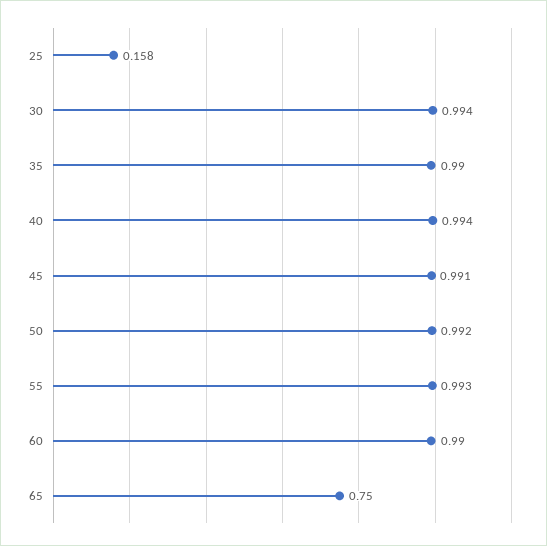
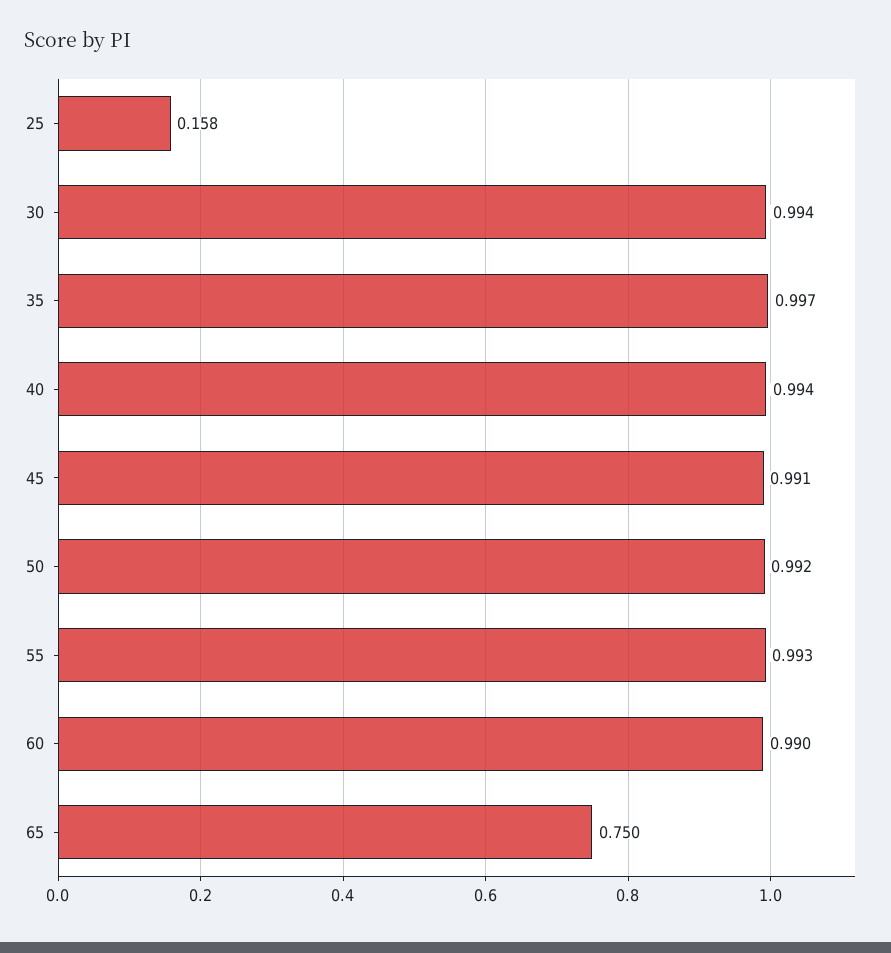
35: 0.99 -> 0.997

